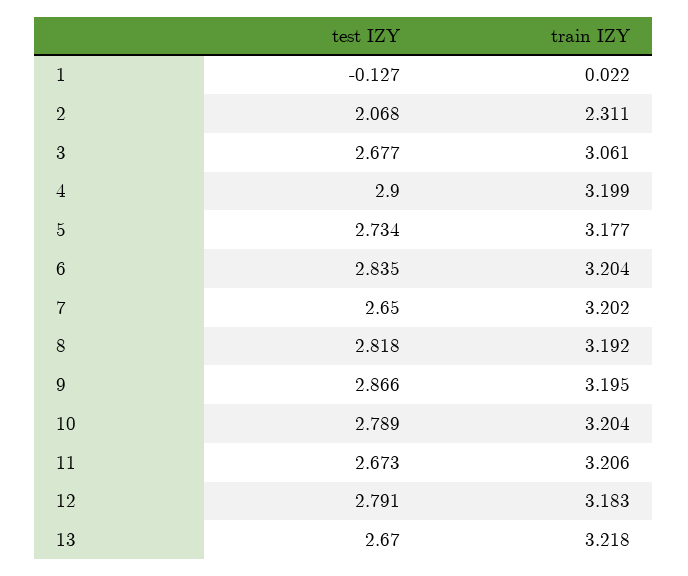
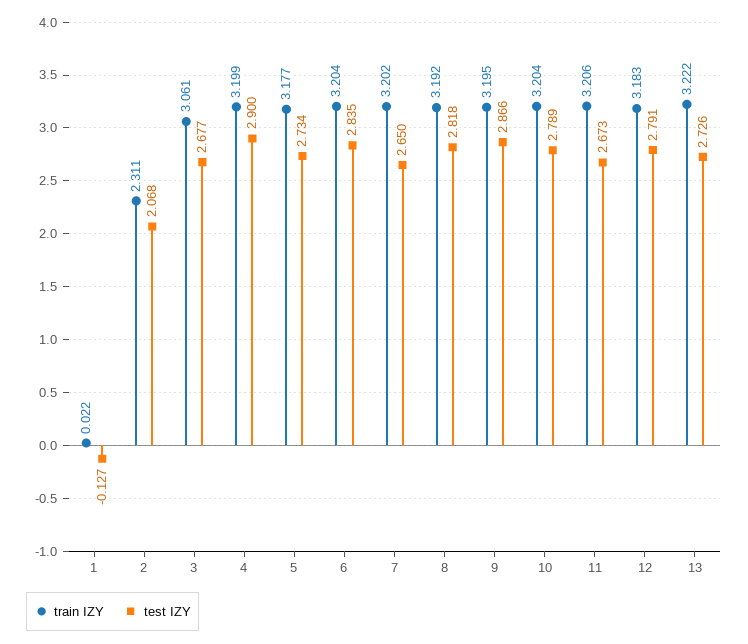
test IZY, 13: 2.67 -> 2.726
train IZY, 13: 3.218 -> 3.222

